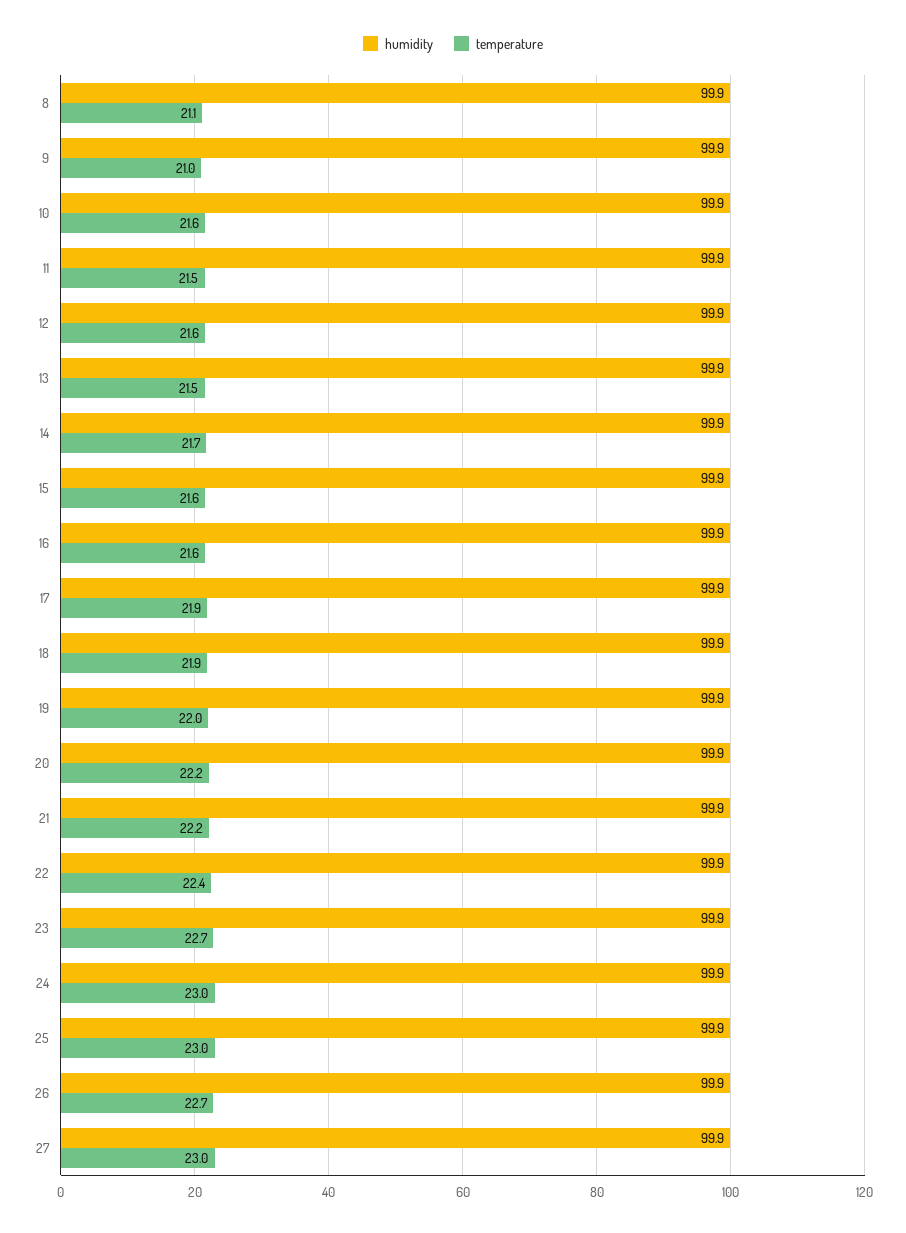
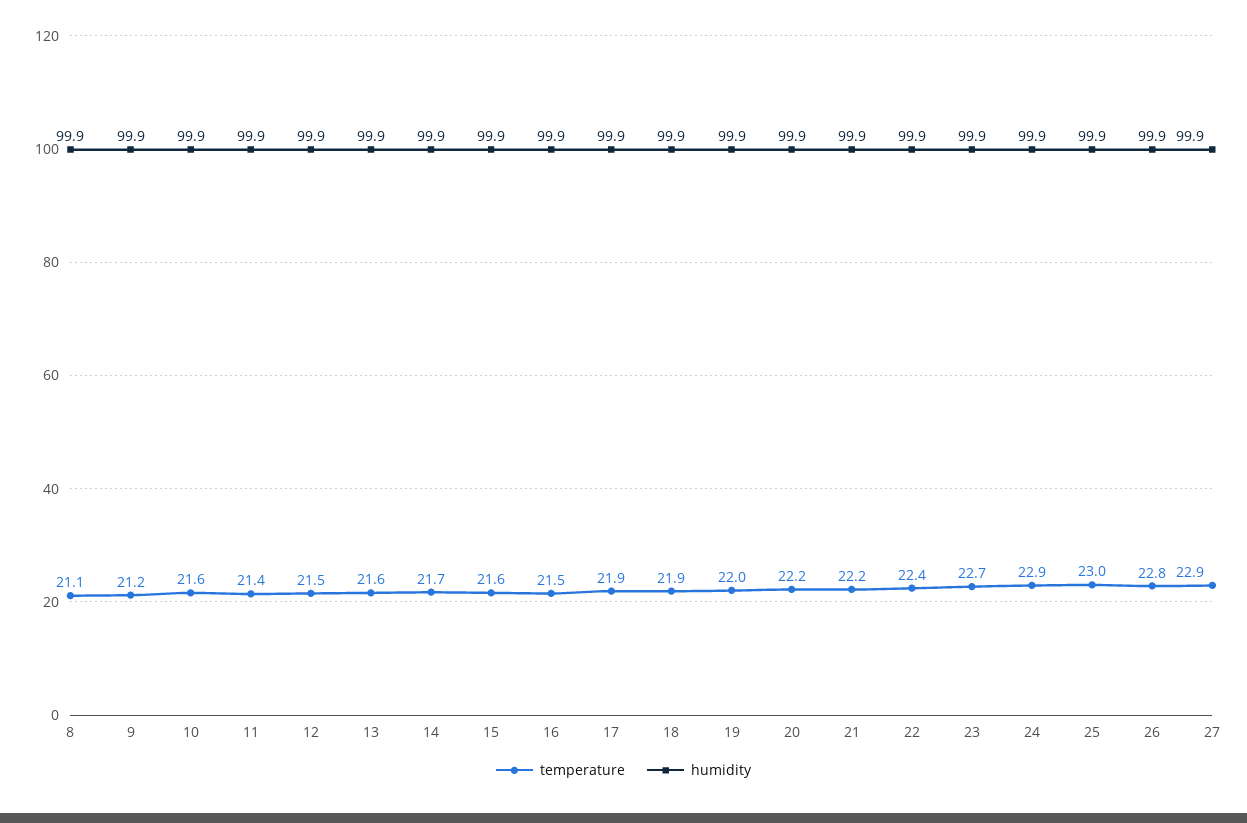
temperature, 9: 21 -> 21.2
temperature, 11: 21.5 -> 21.4
temperature, 12: 21.6 -> 21.5
temperature, 13: 21.5 -> 21.6
temperature, 16: 21.6 -> 21.5
temperature, 24: 23 -> 22.9
temperature, 26: 22.7 -> 22.8
temperature, 27: 23 -> 22.9

